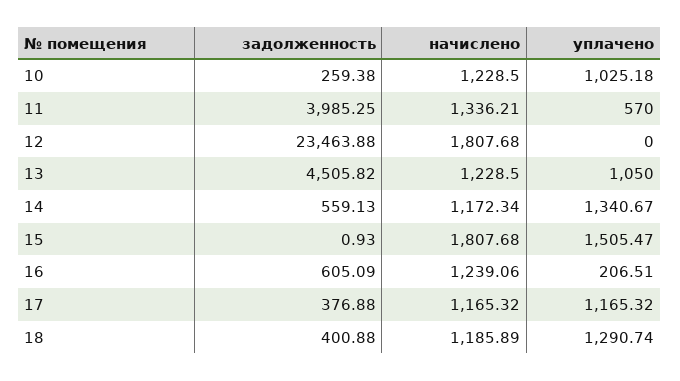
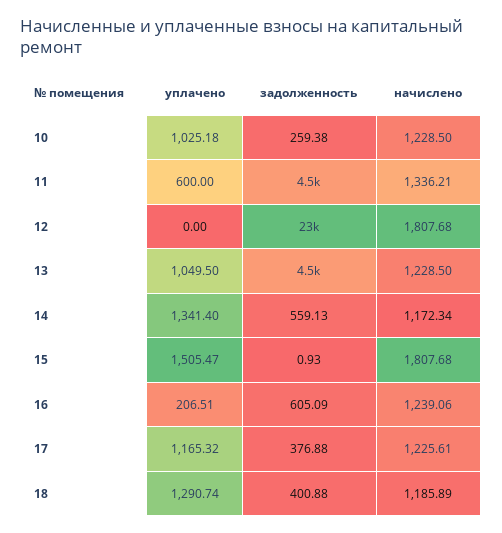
задолженность, 11: 3985.25 -> 4500
уплачено, 11: 570 -> 600
уплачено, 13: 1050 -> 1049.5
уплачено, 14: 1340.67 -> 1341.4
начислено, 17: 1165.32 -> 1225.61

